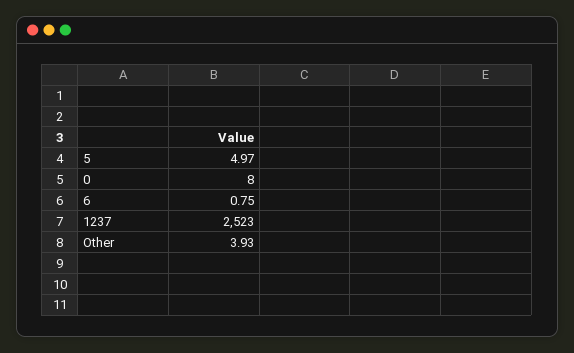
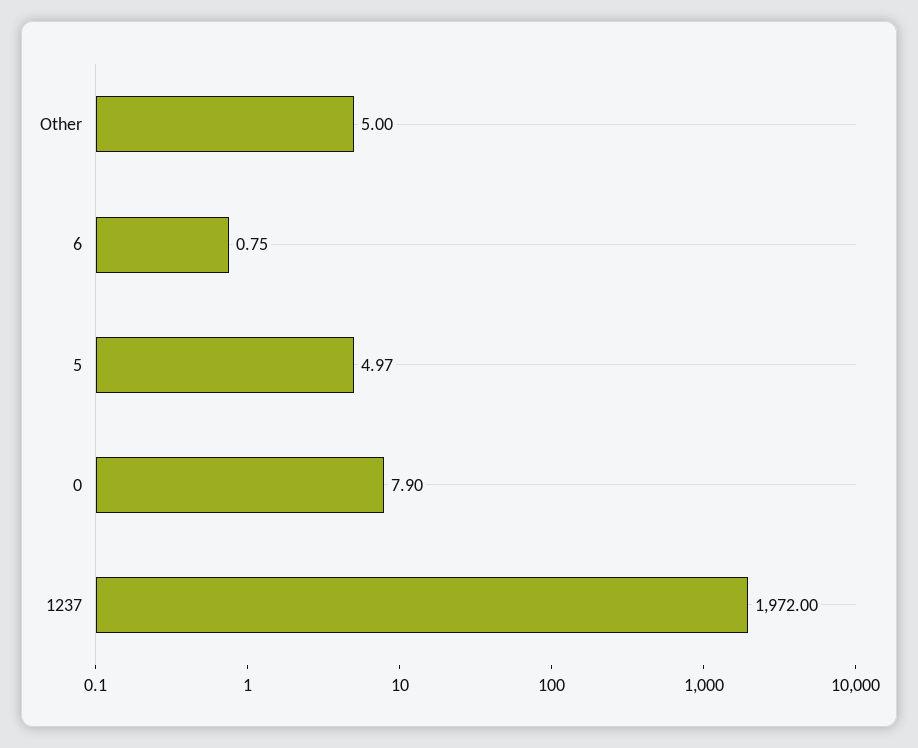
0: 8 -> 7.9
1237: 2523 -> 1972
Other: 3.93 -> 5

